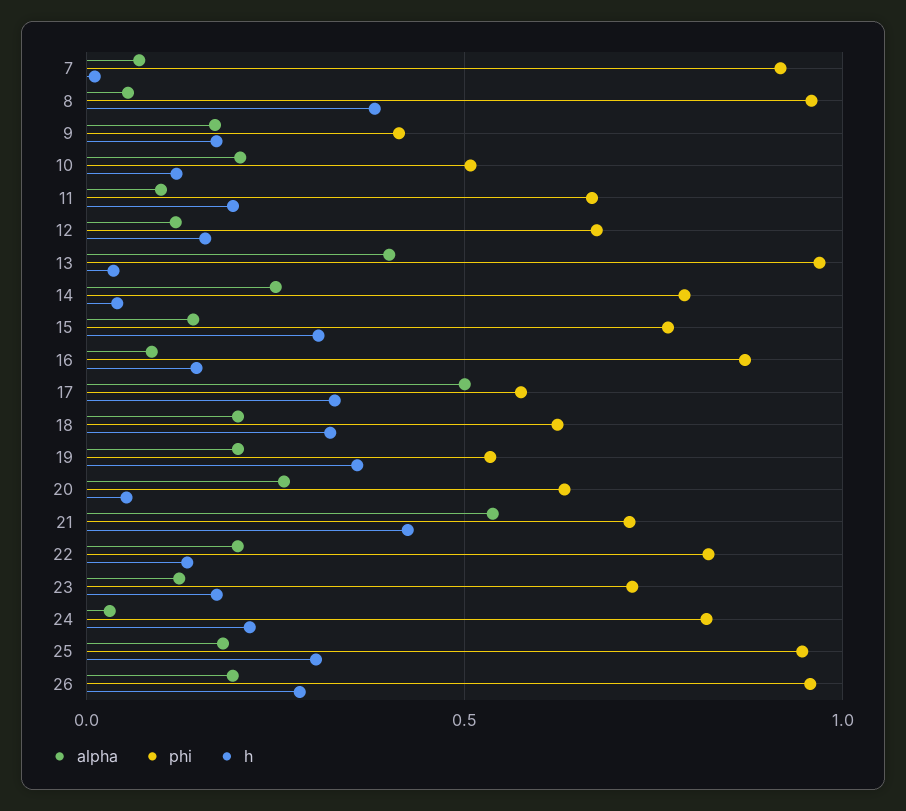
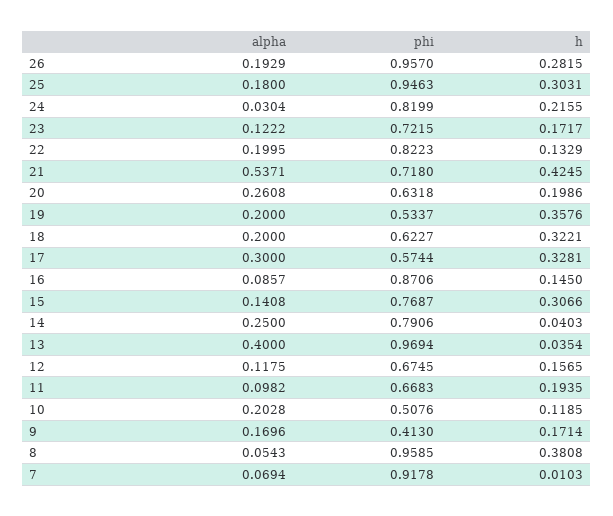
alpha, 17: 0.5 -> 0.3
h, 20: 0.05 -> 0.1986

